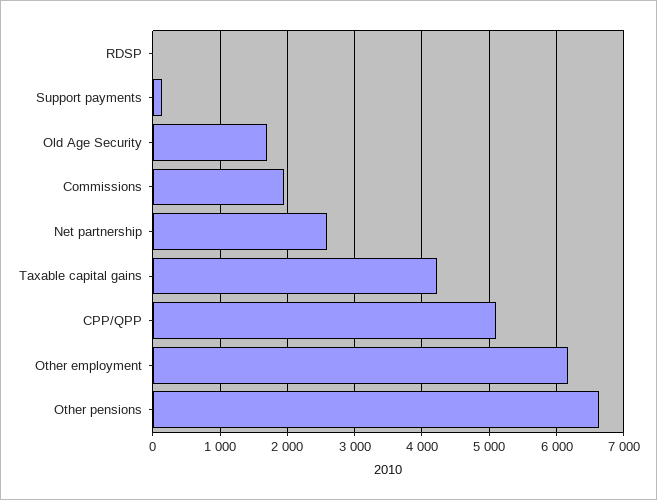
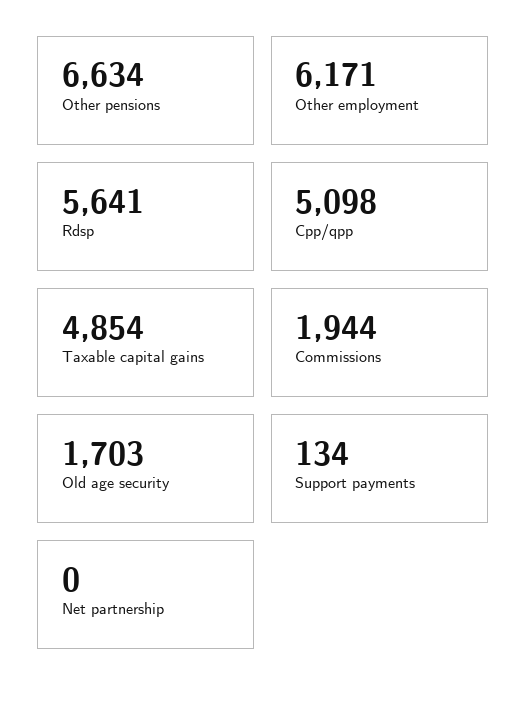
RDSP: 0 -> 5641
Net partnership: 2600 -> 0
Taxable capital gains: 4200 -> 4854

